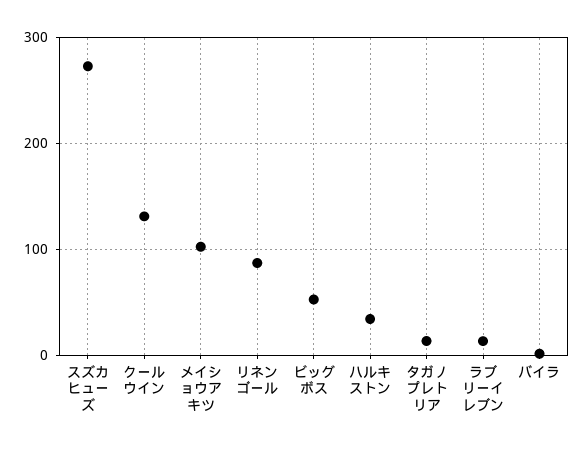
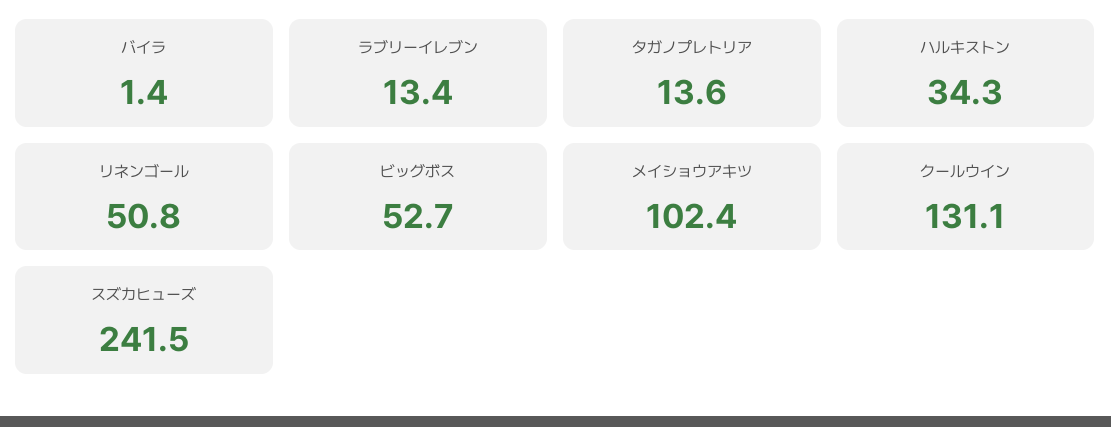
スズカヒューズ: 270 -> 241.5
リネンゴール: 90 -> 50.8

